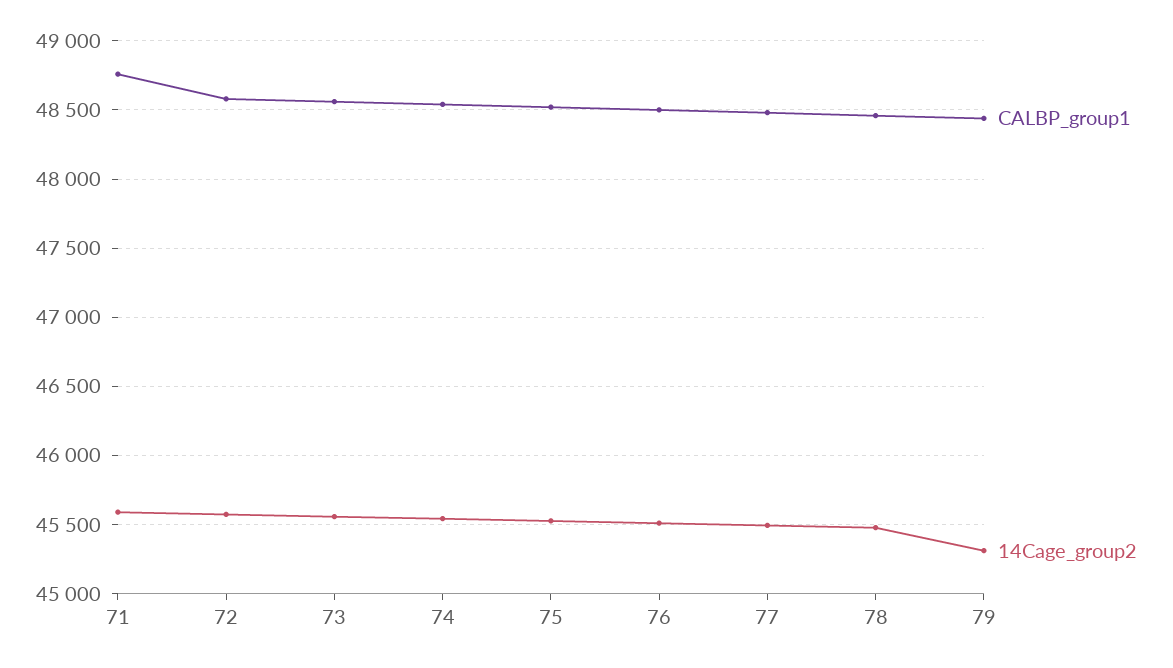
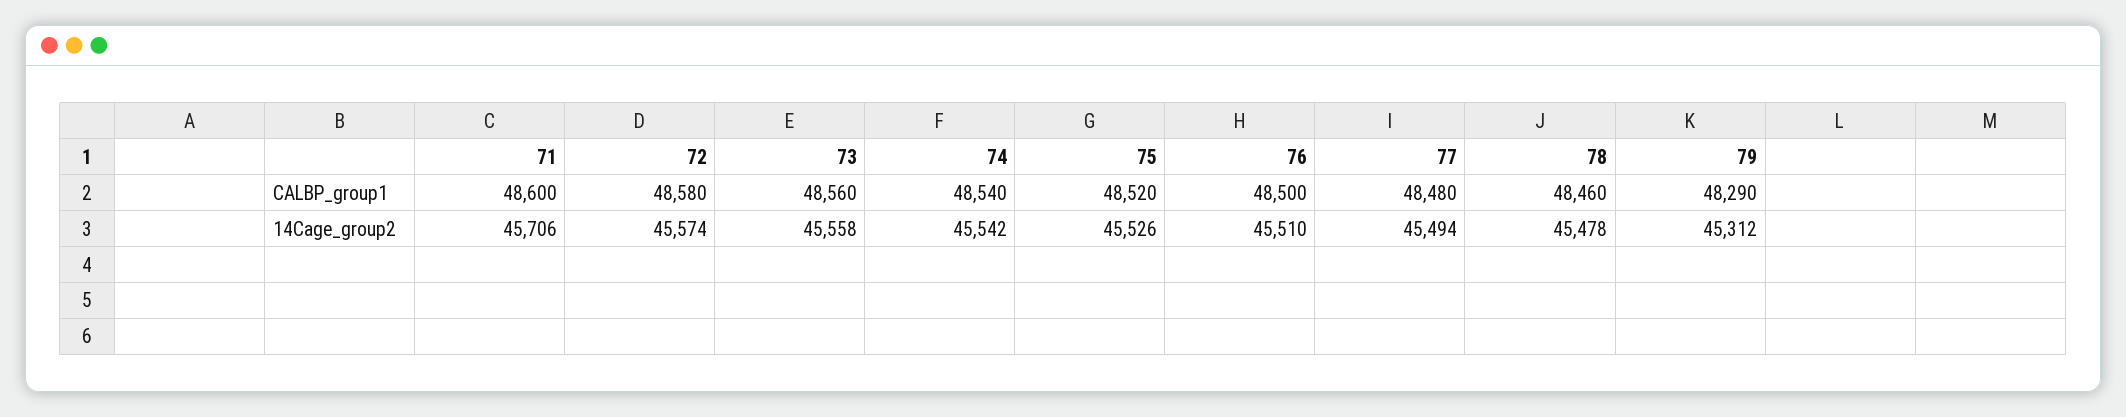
CALBP_group1, 71: 48750 -> 48600
14Cage_group2, 71: 45600 -> 45706
CALBP_group1, 79: 48450 -> 48290

